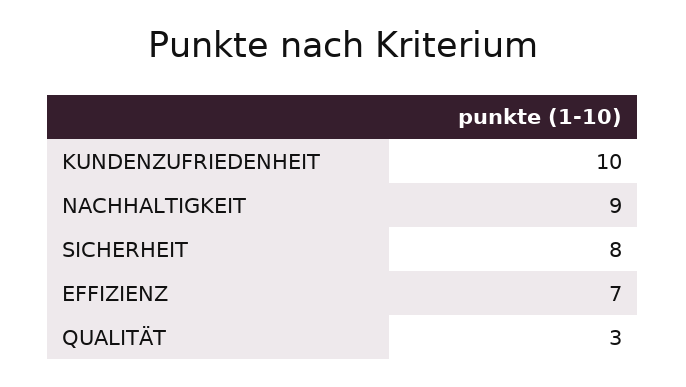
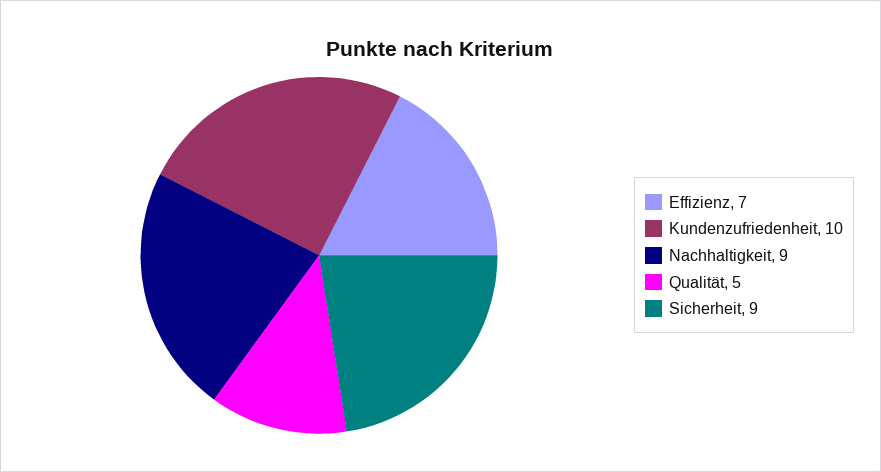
SICHERHEIT: 8 -> 9
QUALITÄT: 3 -> 5

